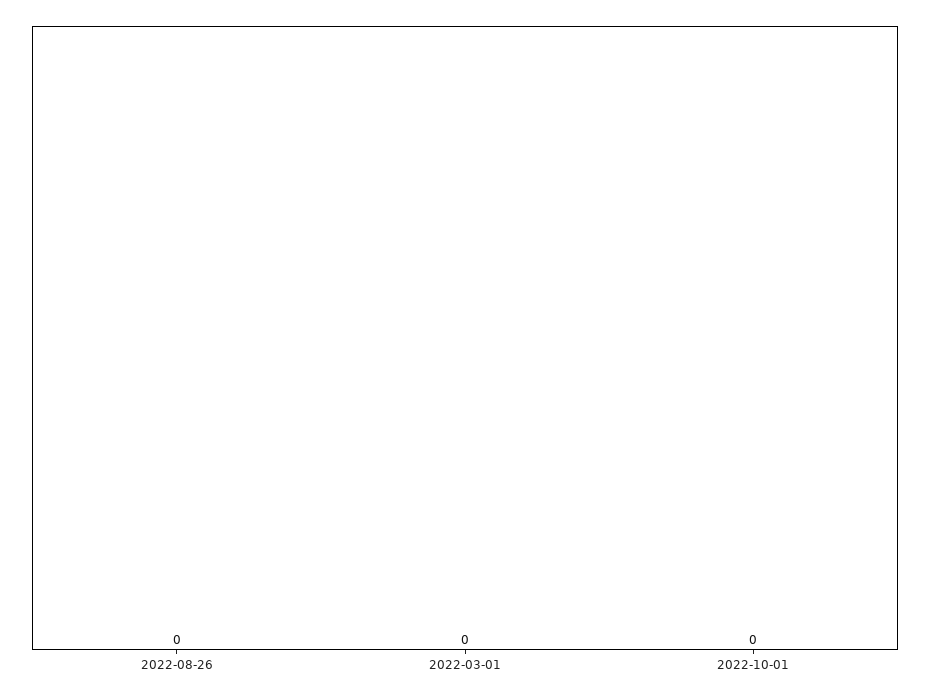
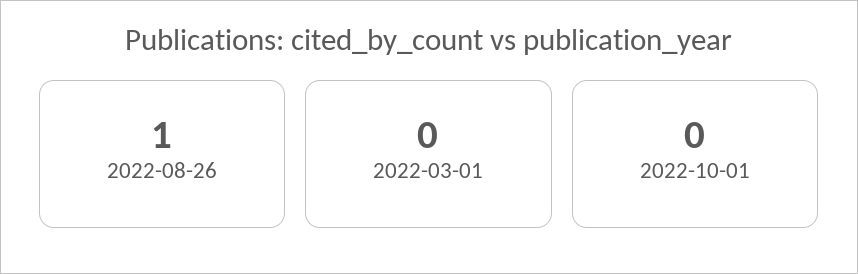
2022-08-26: 0 -> 1

